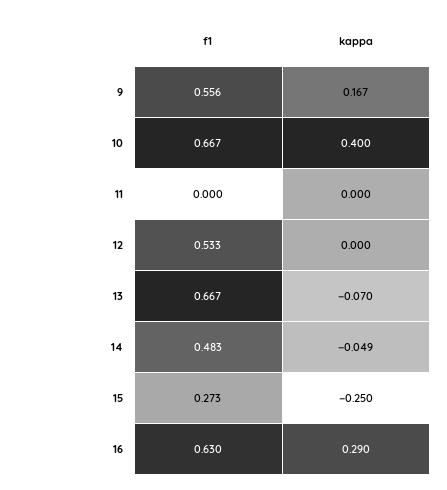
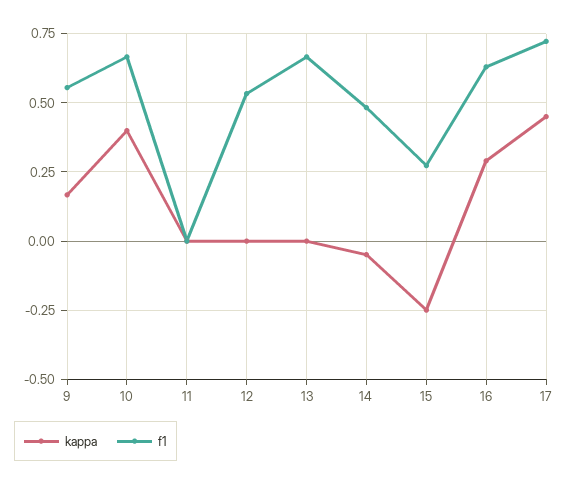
kappa, 13: -0.07 -> 0
kappa, 17: none -> 0.45
f1, 17: none -> 0.725

